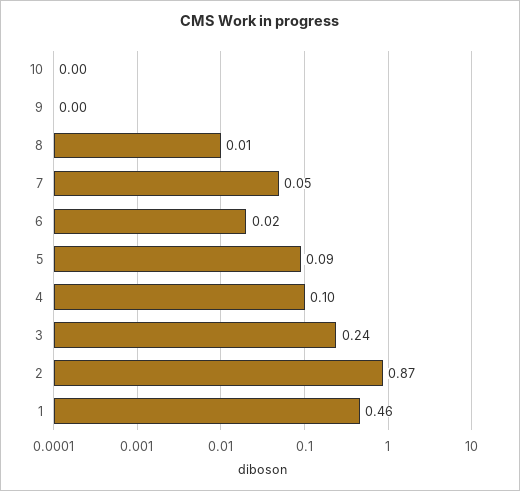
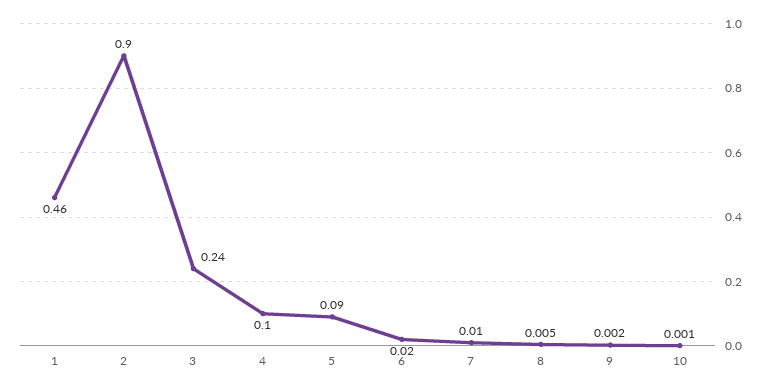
7: 0.05 -> 0.01
2: 0.87 -> 0.9

